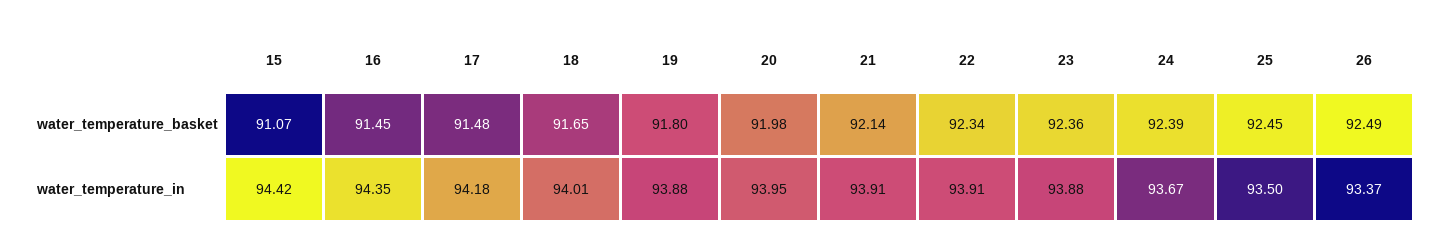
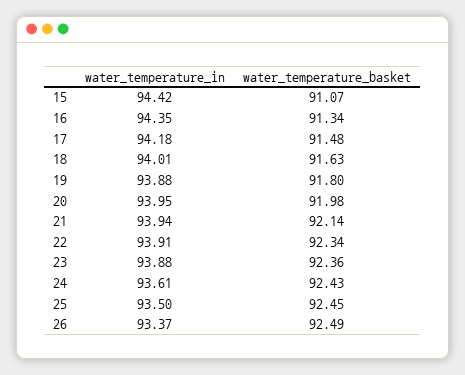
16, water_temperature_basket: 91.45 -> 91.34
18, water_temperature_basket: 91.65 -> 91.63
24, water_temperature_basket: 92.39 -> 92.43
21, water_temperature_in: 93.91 -> 93.94
24, water_temperature_in: 93.67 -> 93.61

